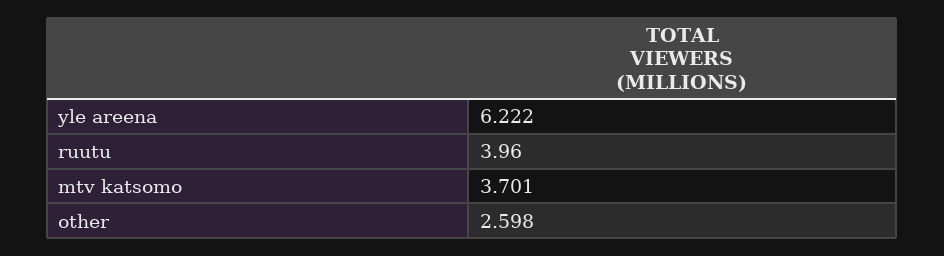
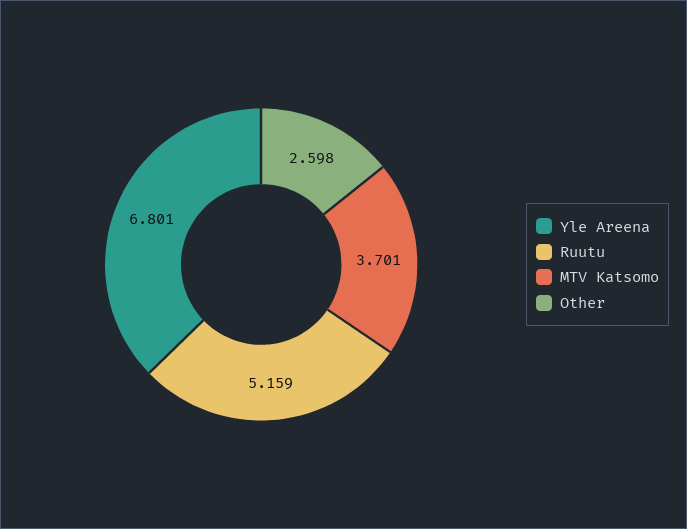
yle areena: 6.222 -> 6.801
ruutu: 3.96 -> 5.159

